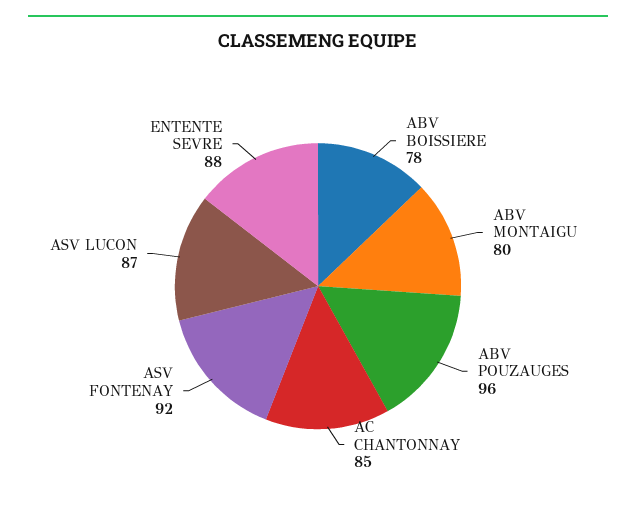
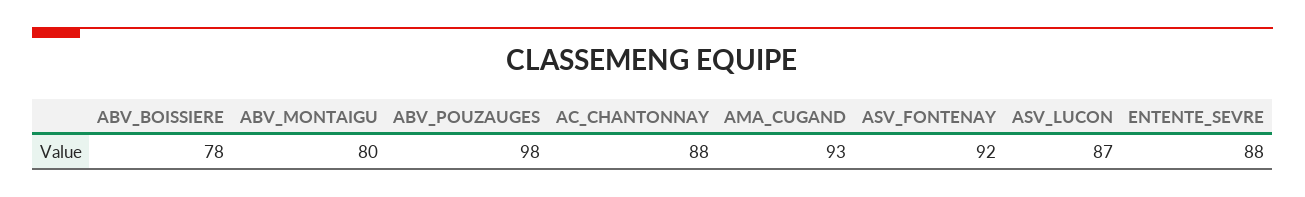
ABV POUZAUGES: 96 -> 98
AC CHANTONNAY: 85 -> 88
AMA_CUGAND: none -> 93

